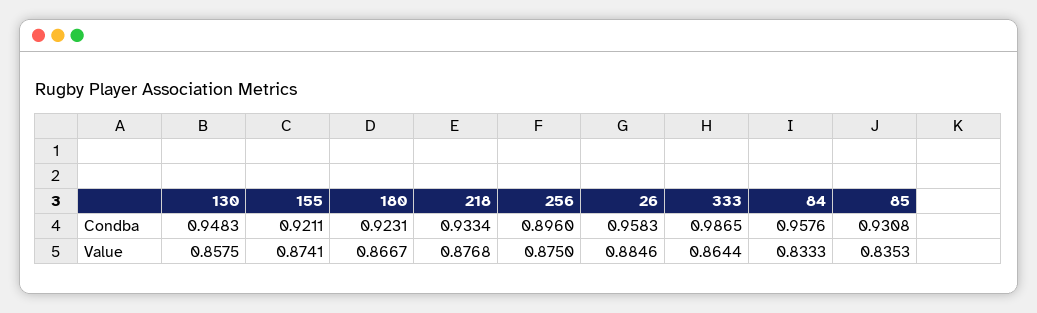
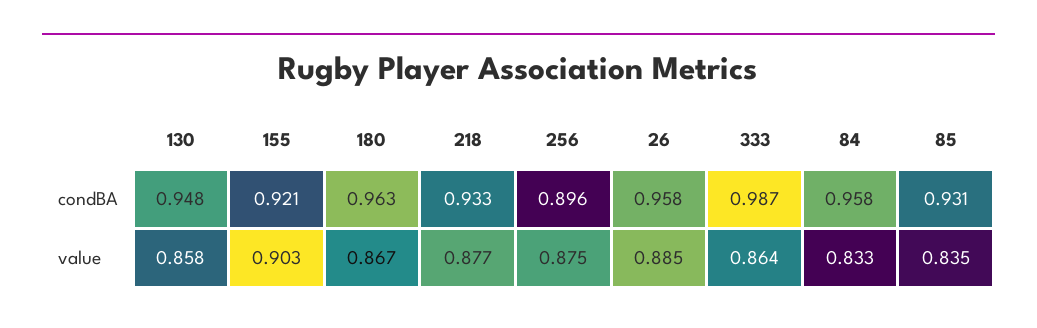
180, Condba: 0.9231 -> 0.963
155, Value: 0.8741 -> 0.903

